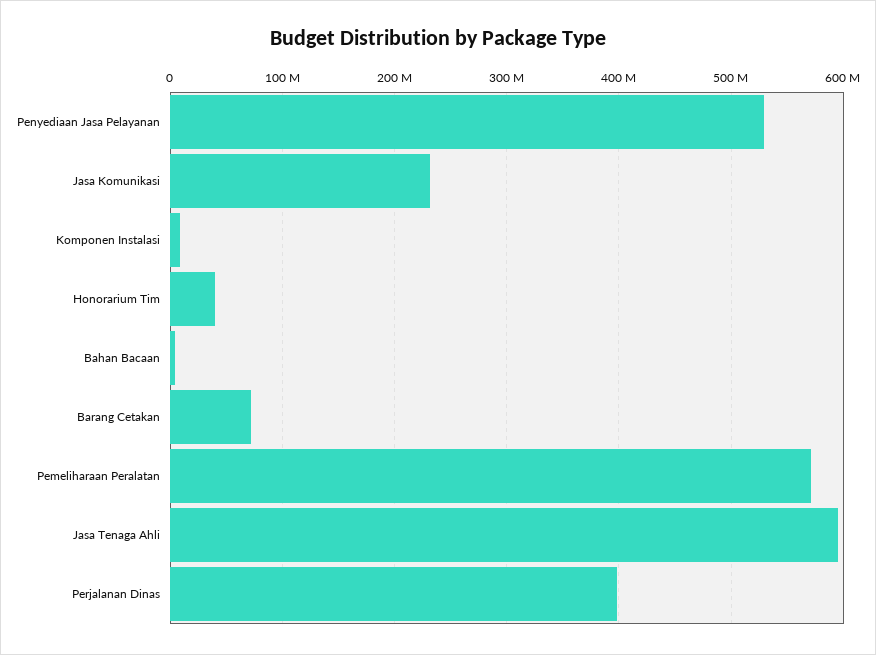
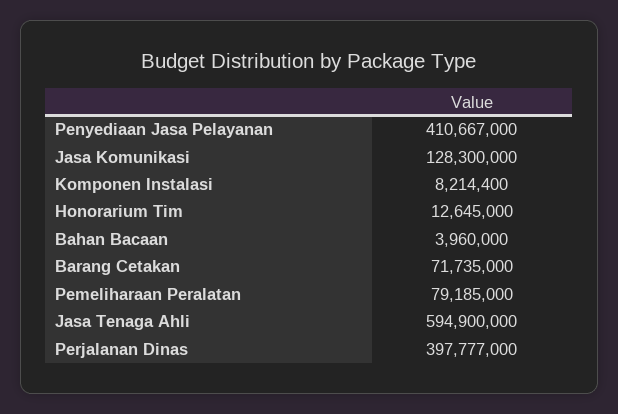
Penyediaan Jasa Pelayanan: 530000000 -> 410667000
Jasa Komunikasi: 230000000 -> 128300000
Honorarium Tim: 40000000 -> 12645000
Pemeliharaan Peralatan: 570000000 -> 79185000

